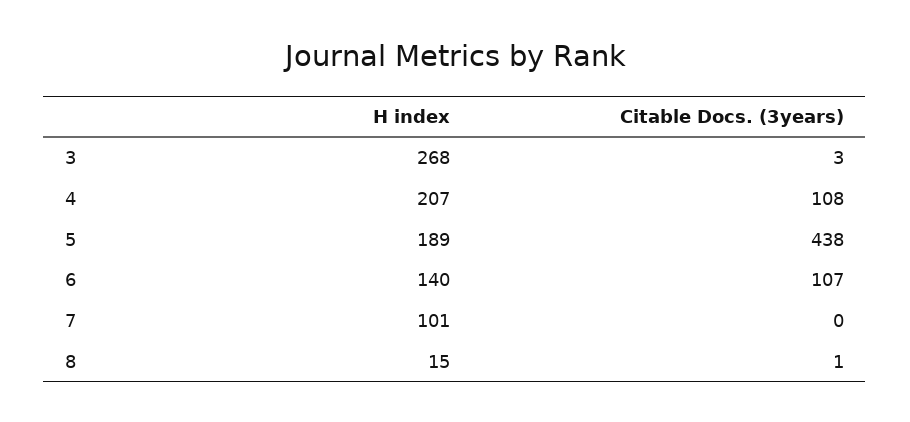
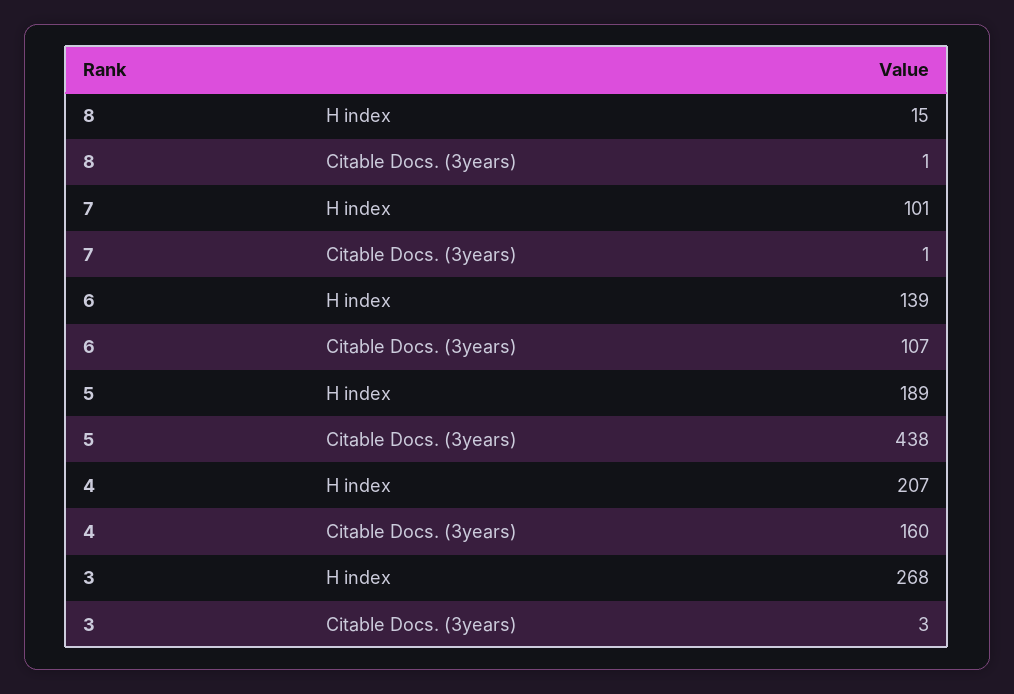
Citable Docs. (3years), 4: 108 -> 160
H index, 6: 140 -> 139
Citable Docs. (3years), 7: 0 -> 1

